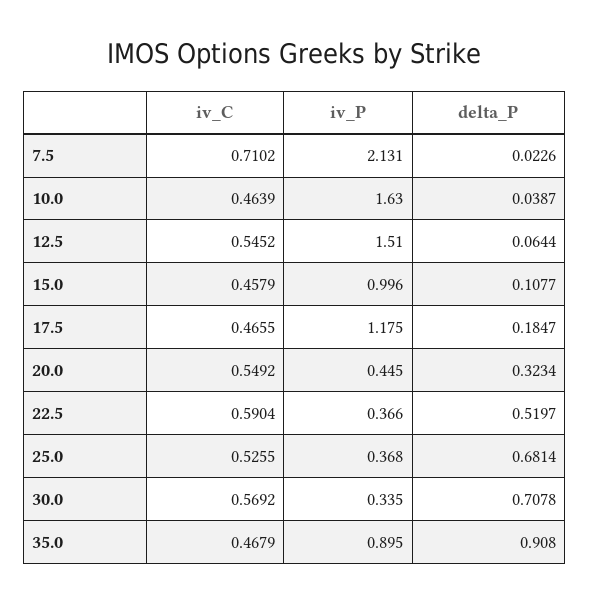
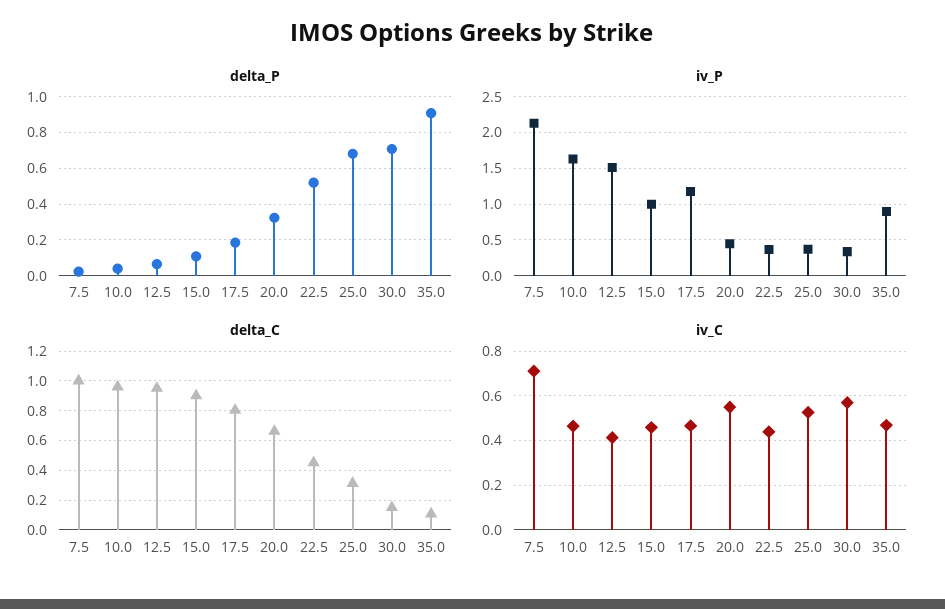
iv_C, 12.5: 0.5452 -> 0.4
iv_C, 22.5: 0.5904 -> 0.45
delta_C, 7.5: none -> 1
delta_C, 10.0: none -> 0.95
delta_C, 12.5: none -> 0.95
delta_C, 15.0: none -> 0.9
delta_C, 17.5: none -> 0.8
delta_C, 20.0: none -> 0.65
delta_C, 22.5: none -> 0.45
delta_C, 25.0: none -> 0.3
delta_C, 30.0: none -> 0.15
delta_C, 35.0: none -> 0.1

